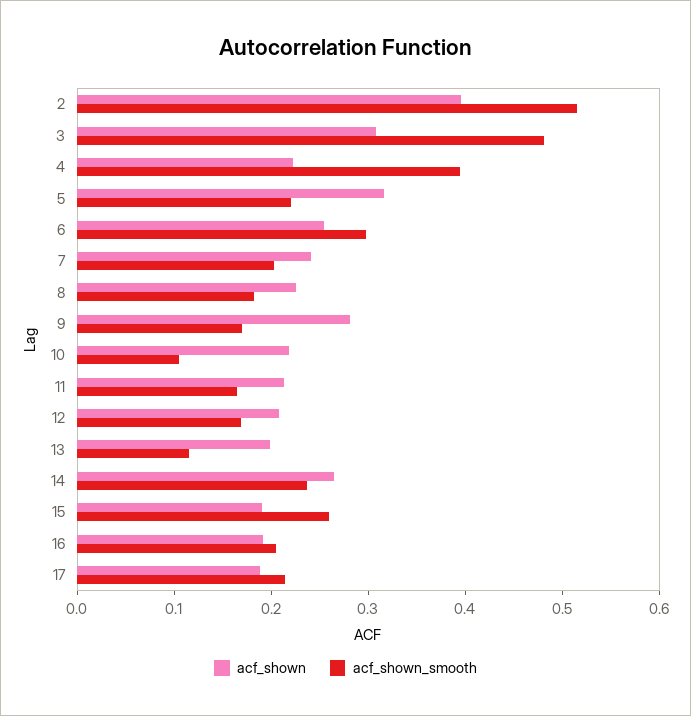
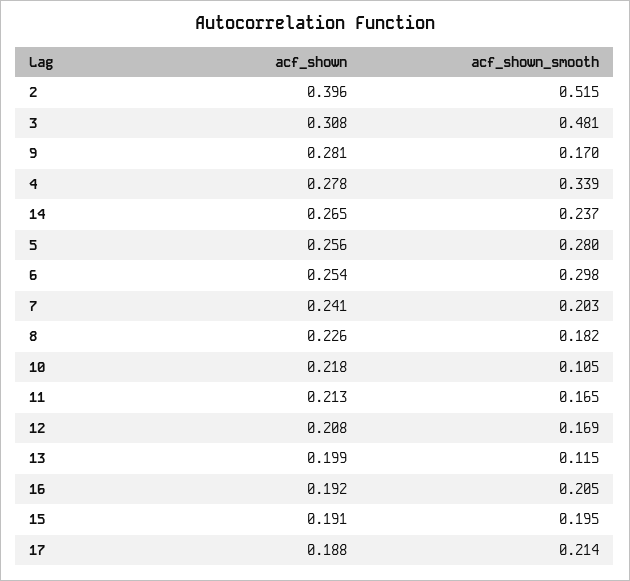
acf_shown, 4: 0.22 -> 0.278
acf_shown_smooth, 4: 0.4 -> 0.339
acf_shown, 5: 0.32 -> 0.256
acf_shown_smooth, 5: 0.22 -> 0.28
acf_shown_smooth, 15: 0.26 -> 0.195

